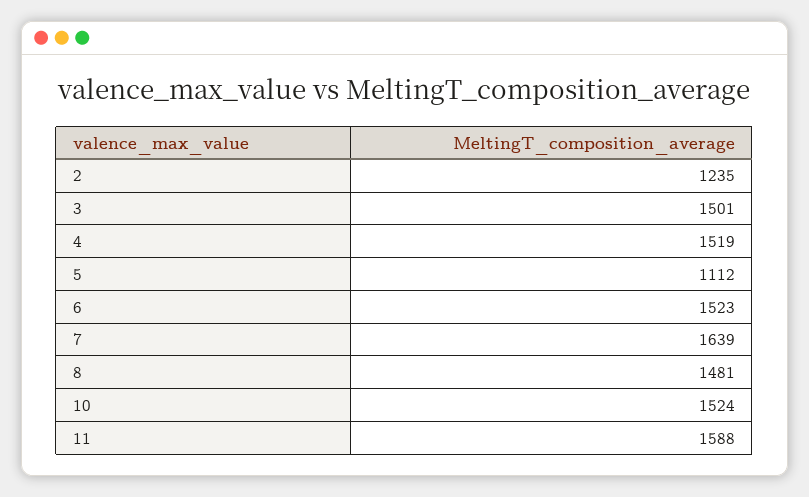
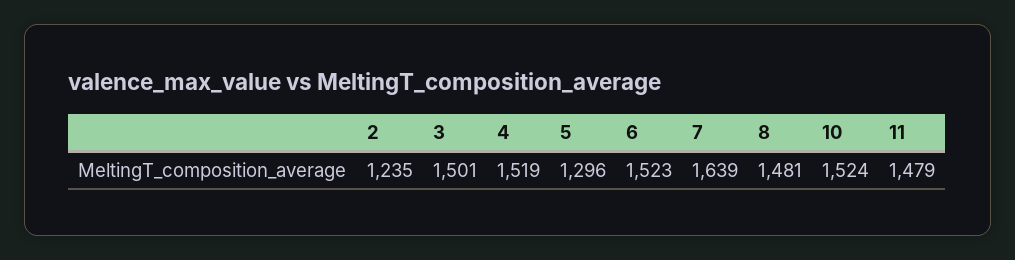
5: 1112 -> 1296
11: 1588 -> 1479

